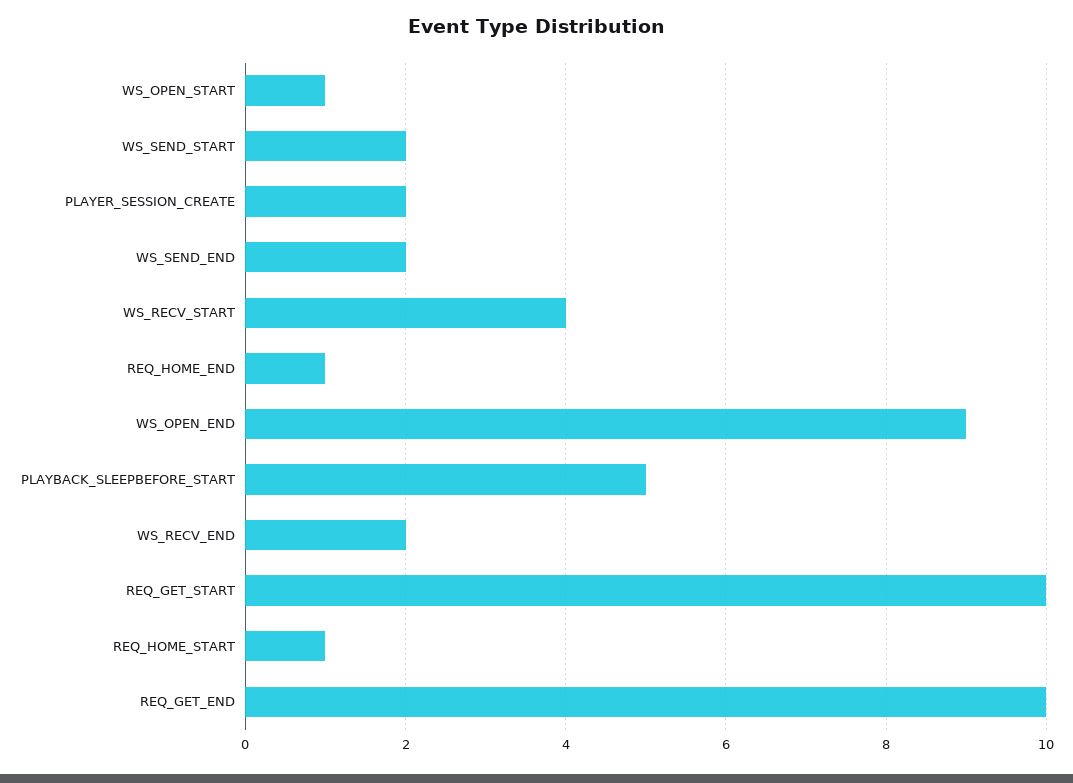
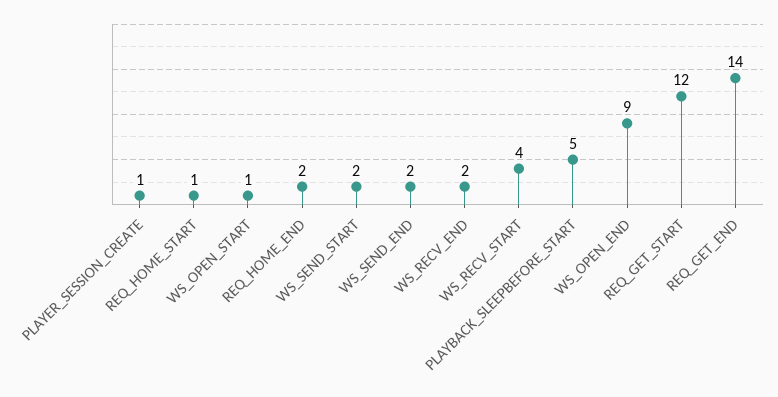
PLAYER_SESSION_CREATE: 2 -> 1
REQ_HOME_END: 1 -> 2
REQ_GET_START: 10 -> 12
REQ_GET_END: 10 -> 14

